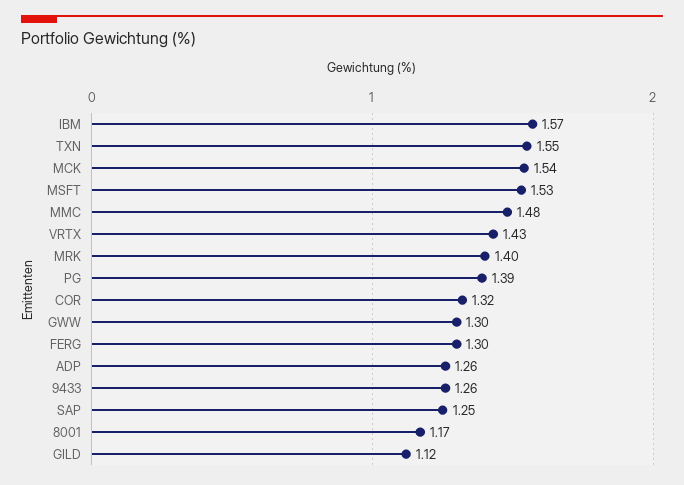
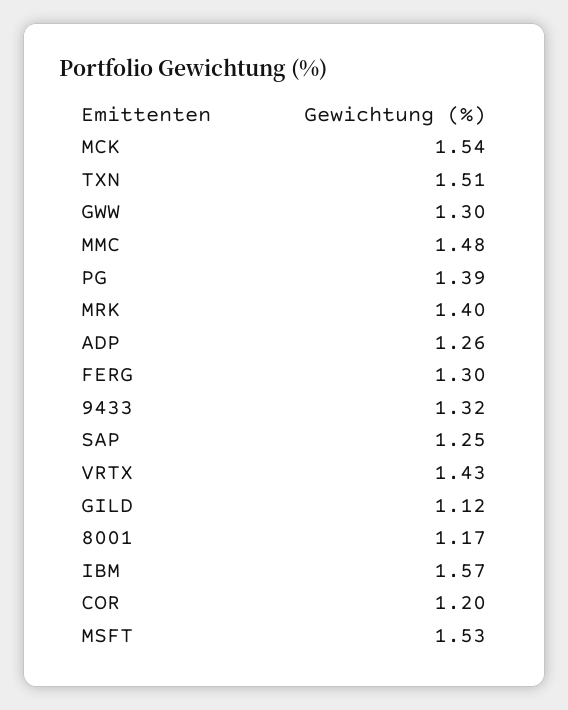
TXN: 1.55 -> 1.51
COR: 1.32 -> 1.2
9433: 1.26 -> 1.32

